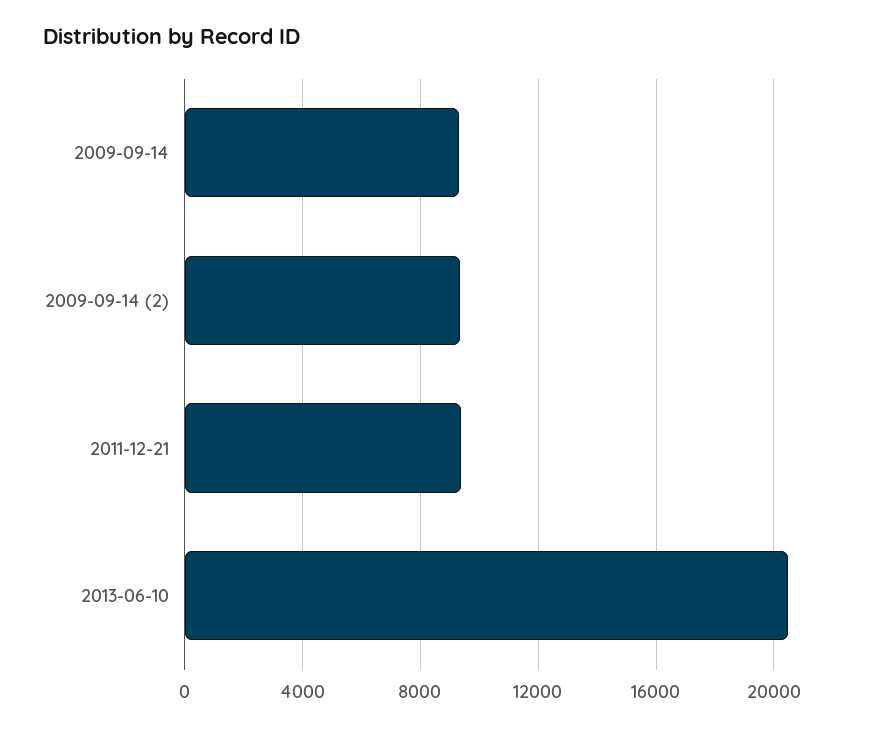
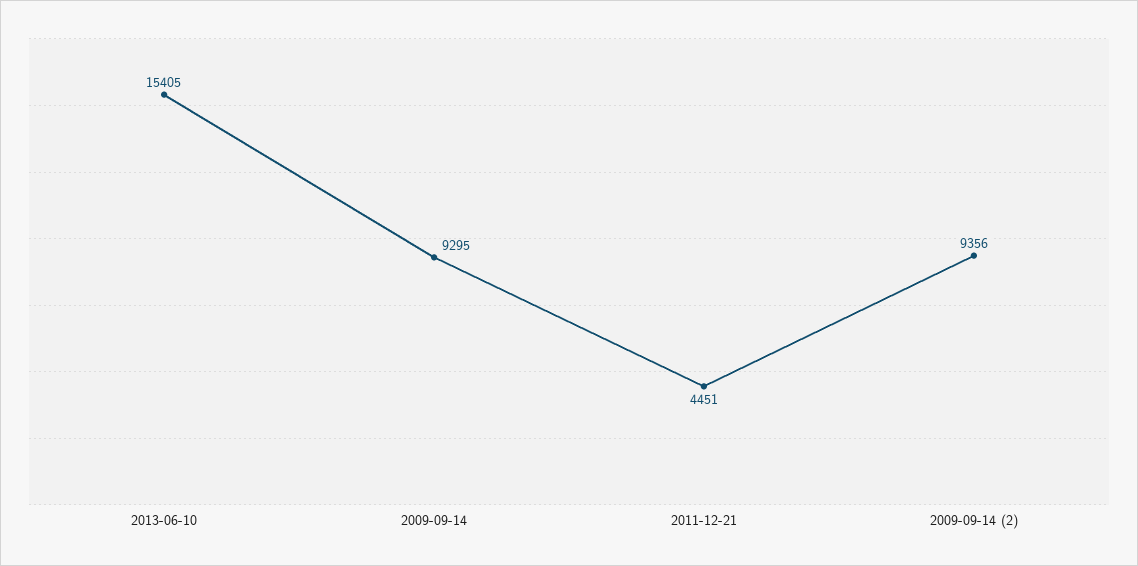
2011-12-21: 9500 -> 4451
2013-06-10: 20500 -> 15405

